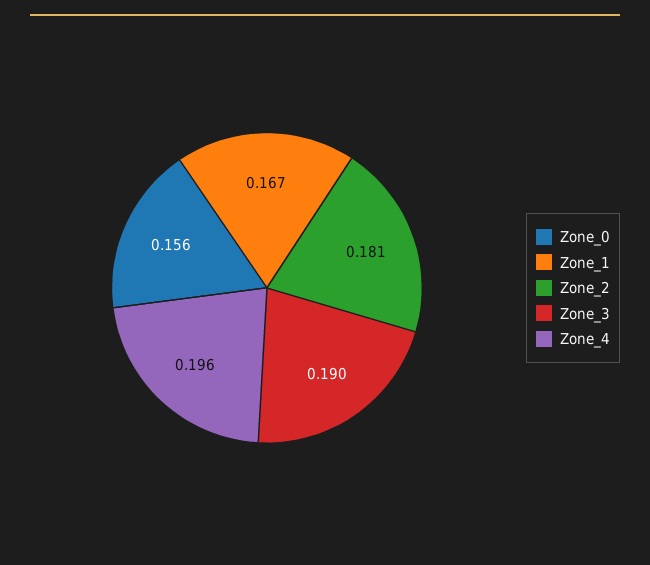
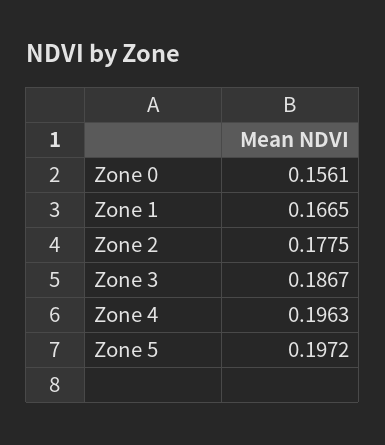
Zone_2: 0.181 -> 0.1775
Zone_3: 0.19 -> 0.1867
Zone 5: none -> 0.1972

